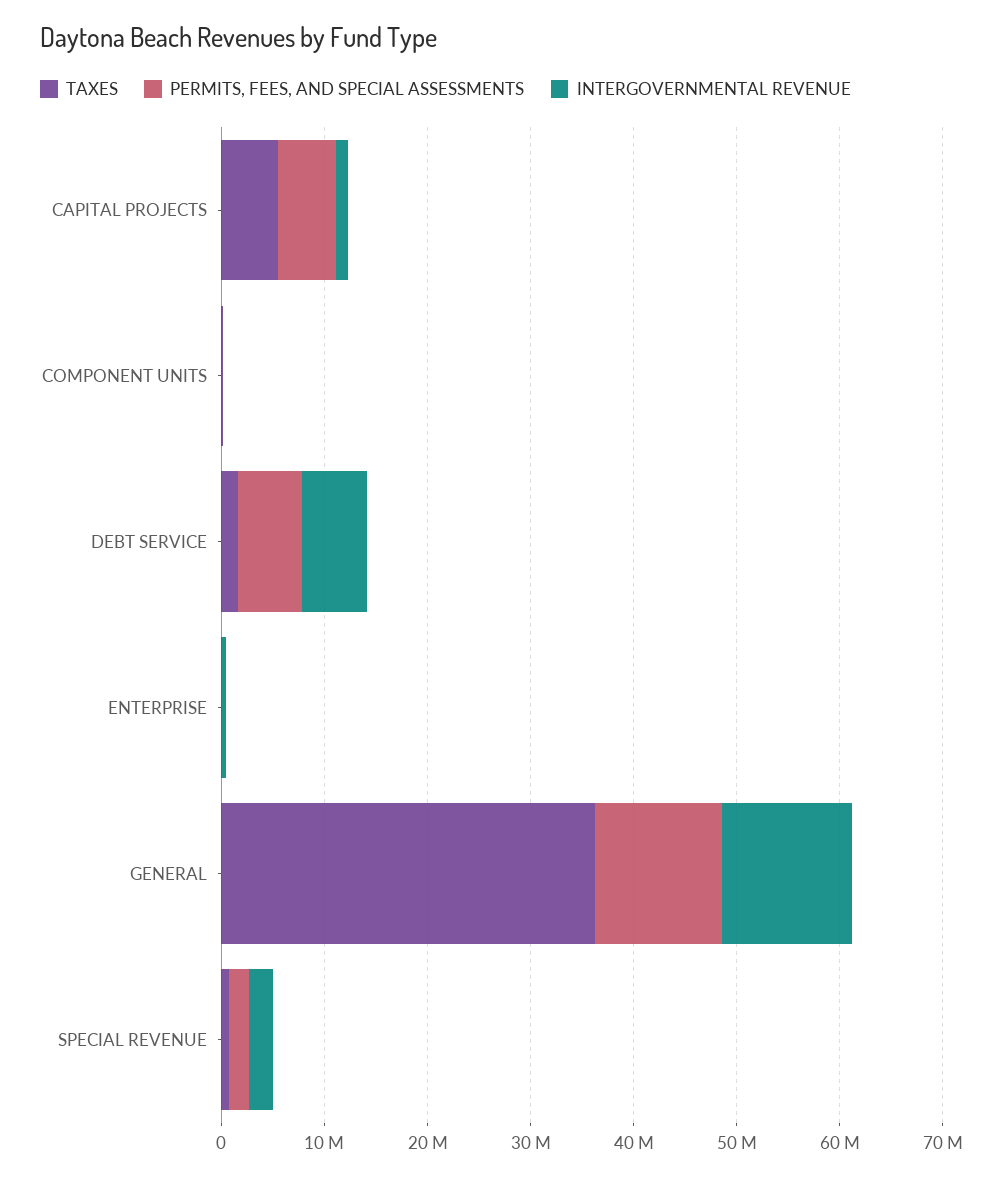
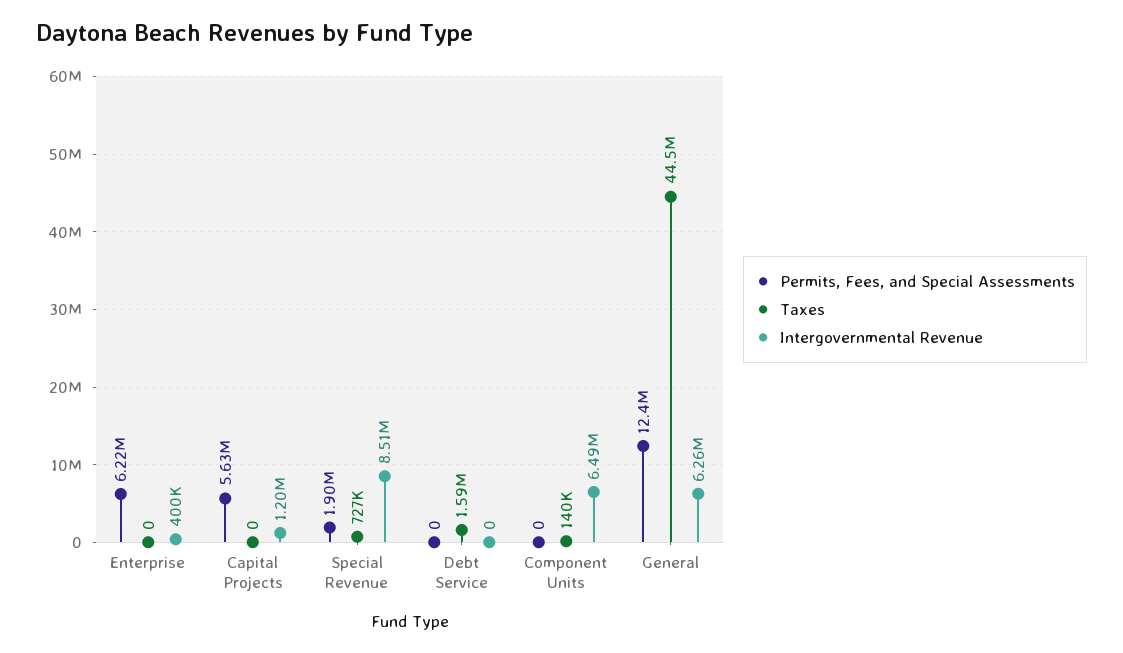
TAXES, CAPITAL PROJECTS: 6000000 -> 0
INTERGOVERNMENTAL REVENUE, COMPONENT UNITS: 0 -> 6490000
PERMITS, FEES, AND SPECIAL ASSESSMENTS, DEBT SERVICE: 6000000 -> 0
INTERGOVERNMENTAL REVENUE, DEBT SERVICE: 6000000 -> 0
PERMITS, FEES, AND SPECIAL ASSESSMENTS, ENTERPRISE: 0 -> 6220000
TAXES, GENERAL: 36000000 -> 44500000
INTERGOVERNMENTAL REVENUE, GENERAL: 12000000 -> 6260000
INTERGOVERNMENTAL REVENUE, SPECIAL REVENUE: 2000000 -> 8510000

